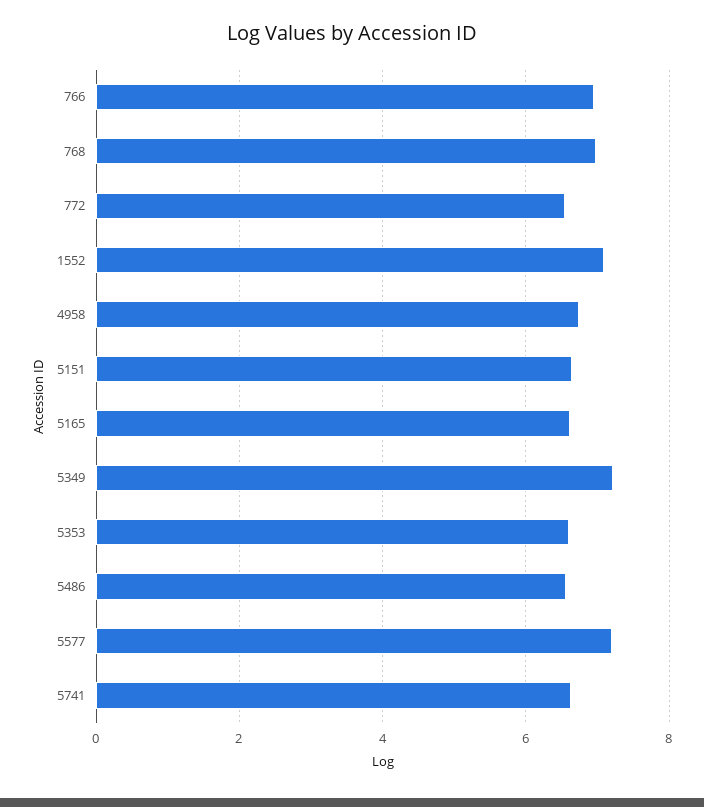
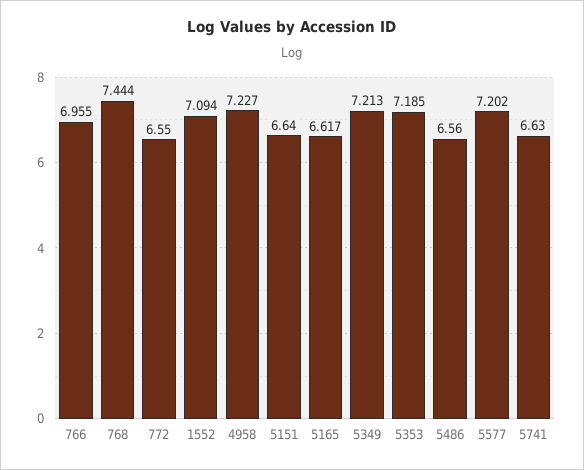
768: 7 -> 7.444
4958: 6.8 -> 7.227
5353: 6.6 -> 7.185

